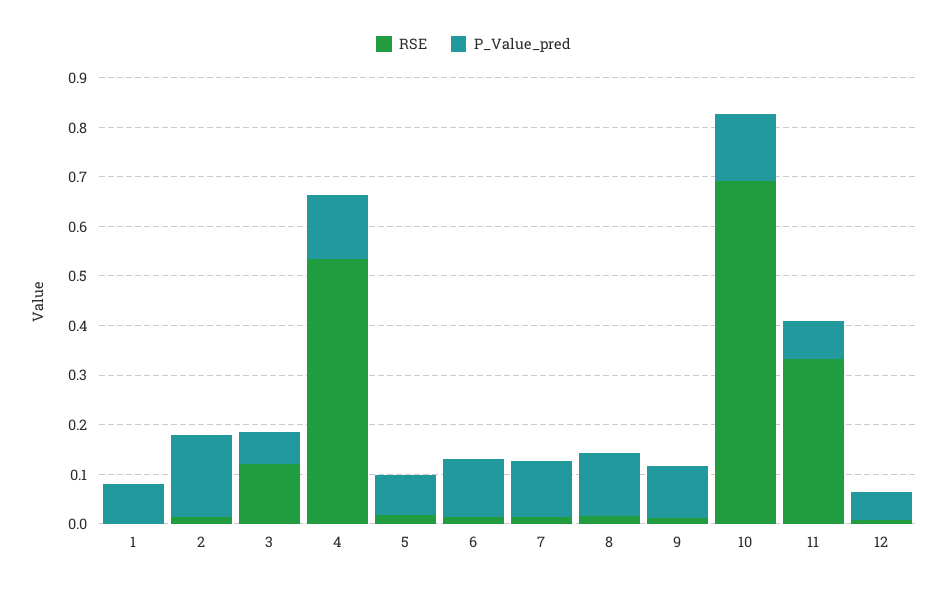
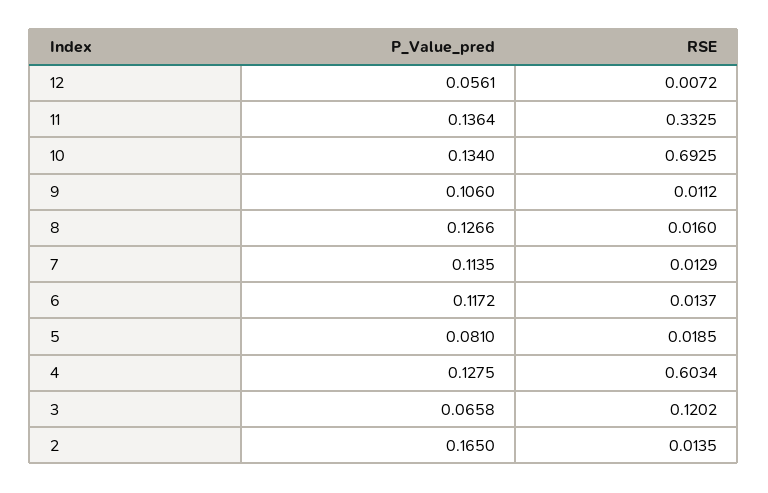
RSE, 1: 0 -> none
P_Value_pred, 1: 0.08 -> none
RSE, 4: 0.54 -> 0.6034
P_Value_pred, 11: 0.08 -> 0.1364

